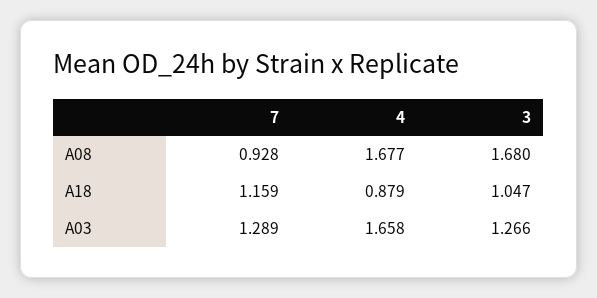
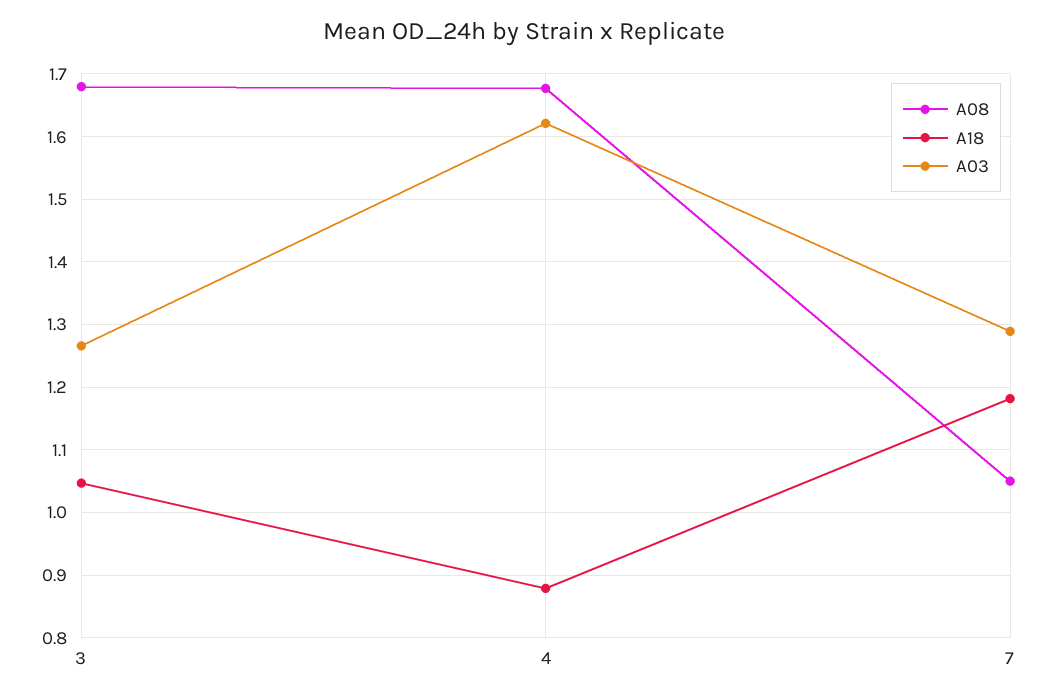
A08, 7: 0.928 -> 1.05
A18, 7: 1.159 -> 1.18
A03, 4: 1.658 -> 1.62

